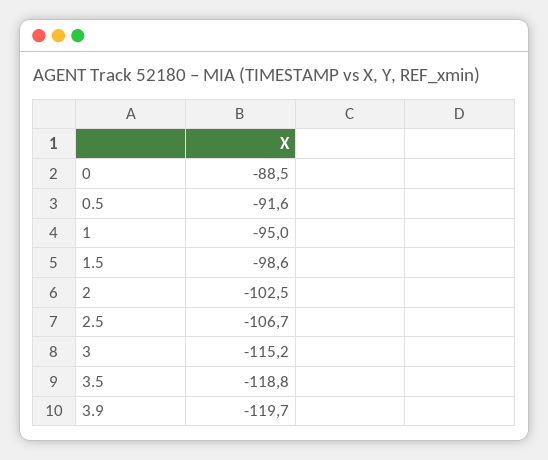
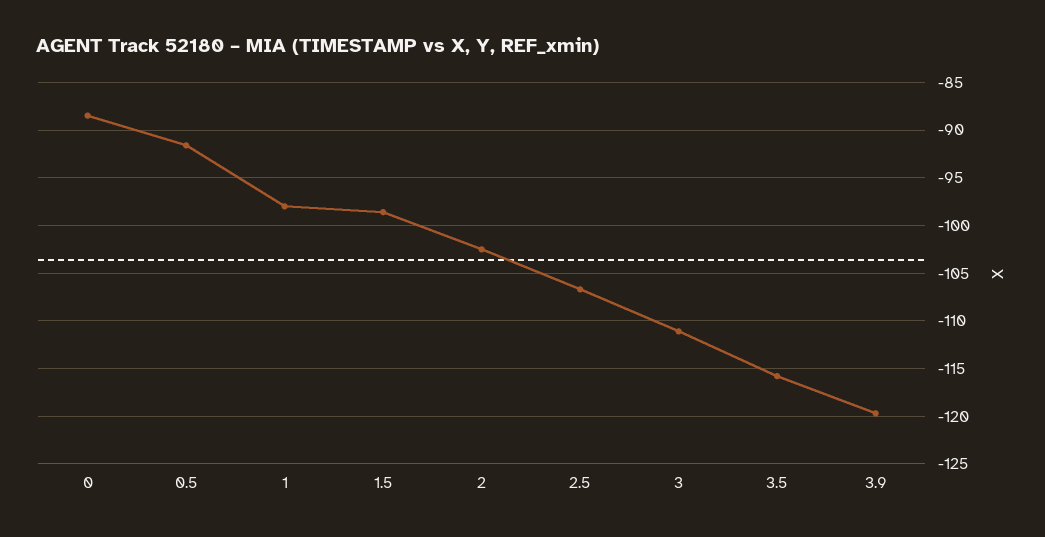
1: -95 -> -98
3: -115.2 -> -111
3.5: -118.8 -> -116

